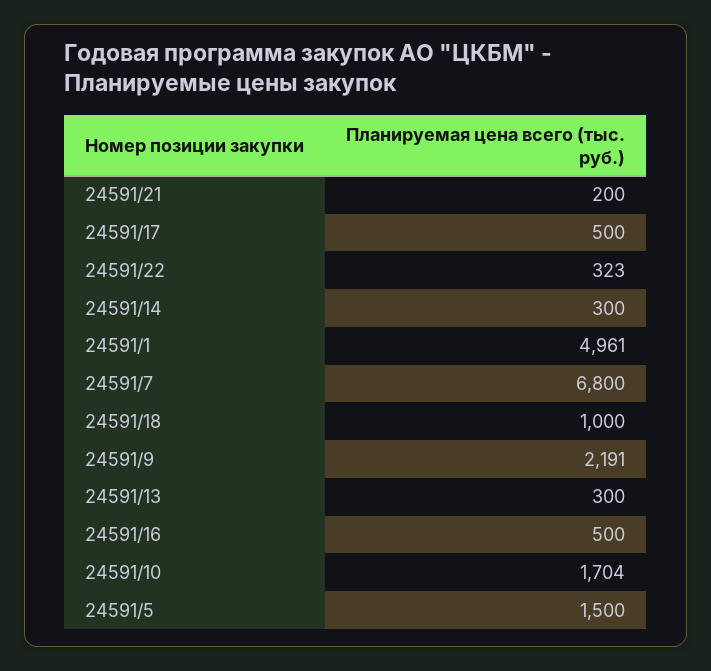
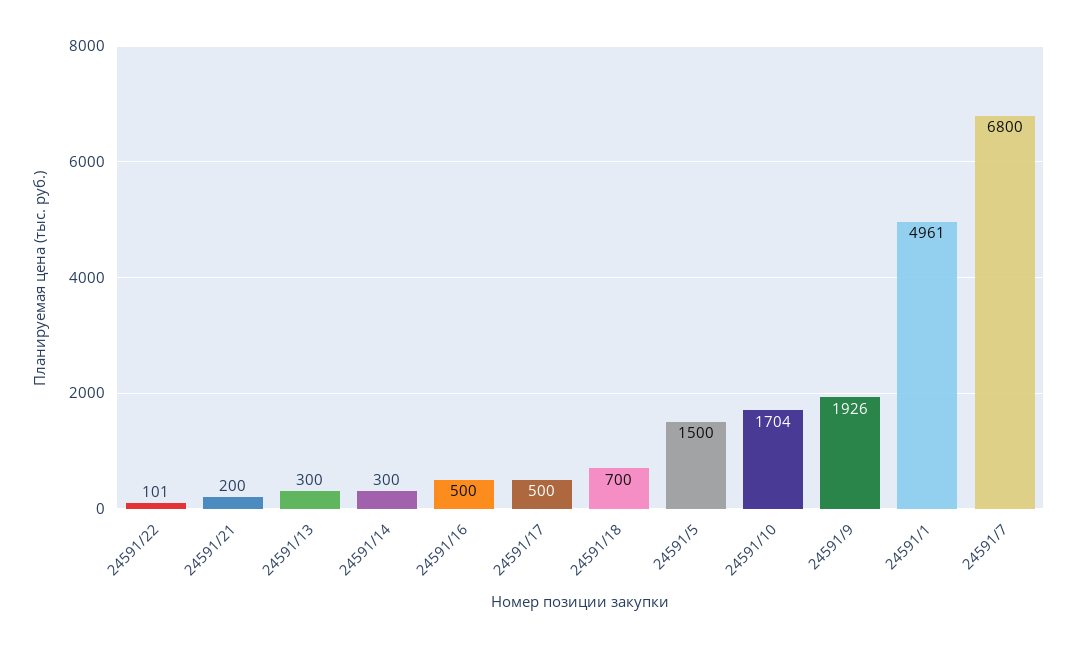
24591/22: 323 -> 101
24591/18: 1000 -> 700
24591/9: 2191 -> 1926

